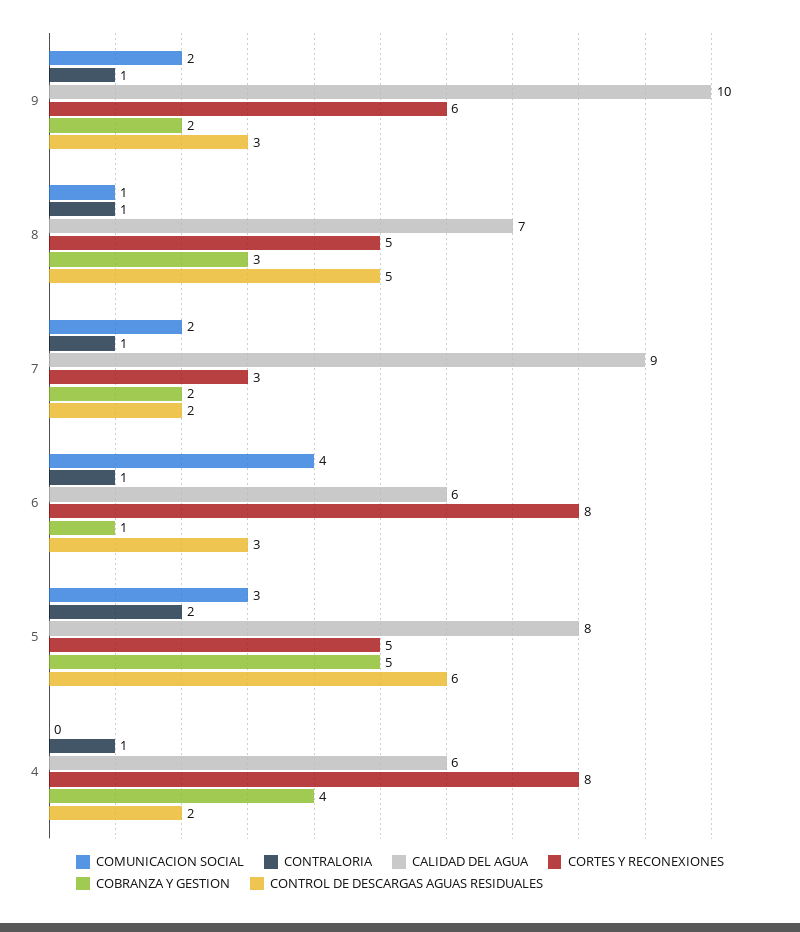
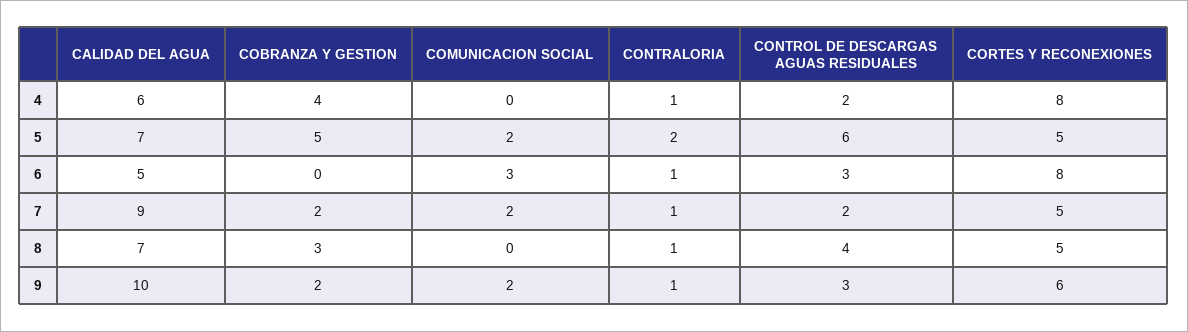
COMUNICACION SOCIAL, 8: 1 -> 0
CONTROL DE DESCARGAS AGUAS RESIDUALES, 8: 5 -> 4
CORTES Y RECONEXIONES, 7: 3 -> 5
COMUNICACION SOCIAL, 6: 4 -> 3
CALIDAD DEL AGUA, 6: 6 -> 5
COBRANZA Y GESTION, 6: 1 -> 0
COMUNICACION SOCIAL, 5: 3 -> 2
CALIDAD DEL AGUA, 5: 8 -> 7

